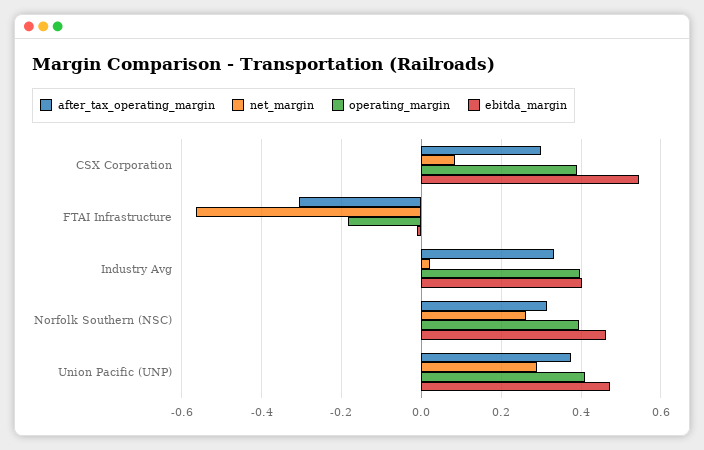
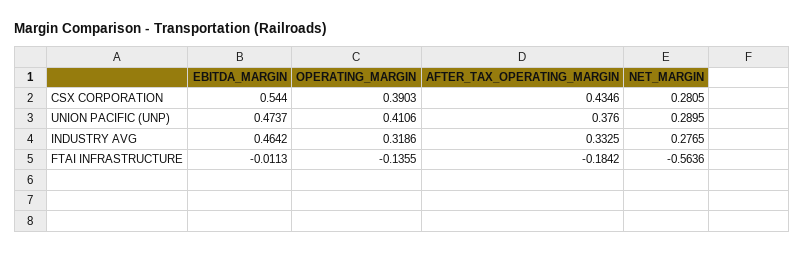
after_tax_operating_margin, CSX Corporation: 0.3 -> 0.4346
net_margin, CSX Corporation: 0.08 -> 0.2805
after_tax_operating_margin, FTAI Infrastructure: -0.3 -> -0.1842
operating_margin, FTAI Infrastructure: -0.18 -> -0.1355
net_margin, Industry Avg: 0.02 -> 0.2765
operating_margin, Industry Avg: 0.4 -> 0.3186
ebitda_margin, Industry Avg: 0.4 -> 0.4642
after_tax_operating_margin, Norfolk Southern (NSC): 0.32 -> none
net_margin, Norfolk Southern (NSC): 0.26 -> none
operating_margin, Norfolk Southern (NSC): 0.4 -> none
ebitda_margin, Norfolk Southern (NSC): 0.46 -> none

